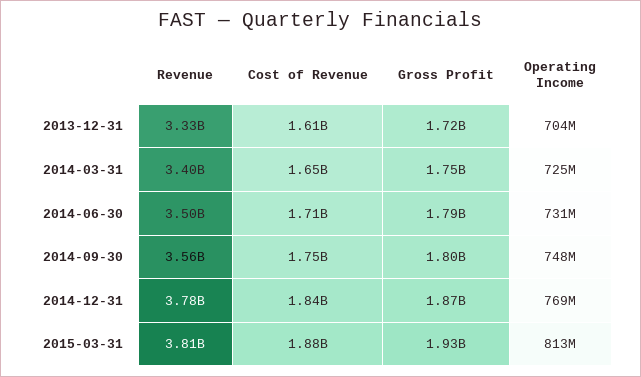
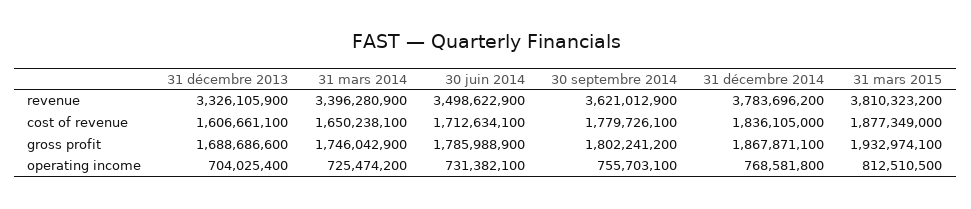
Gross Profit, 2013-12-31: 1720000000 -> 1688686600
Revenue, 2014-09-30: 3560000000 -> 3621012900
Cost of Revenue, 2014-09-30: 1750000000 -> 1779726100
Operating Income, 2014-09-30: 748000000 -> 755703100

